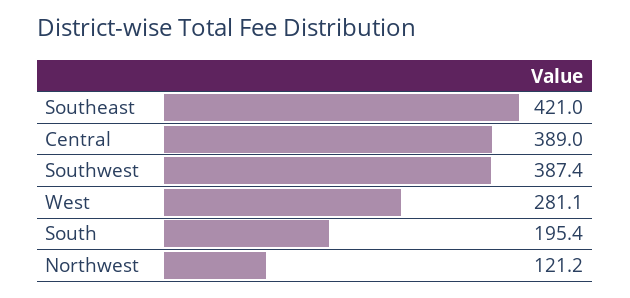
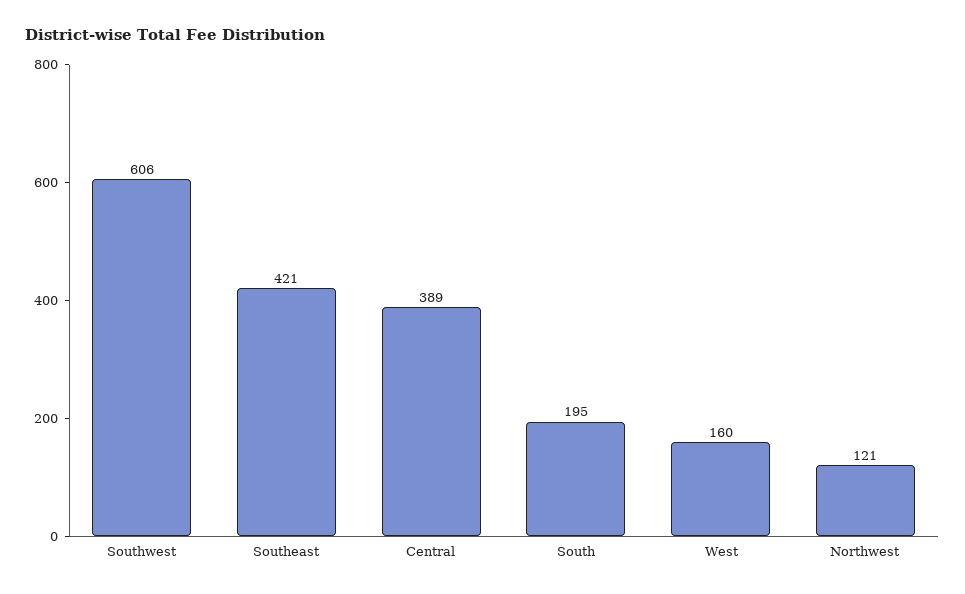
Southwest: 387.4 -> 606
West: 281.1 -> 160

